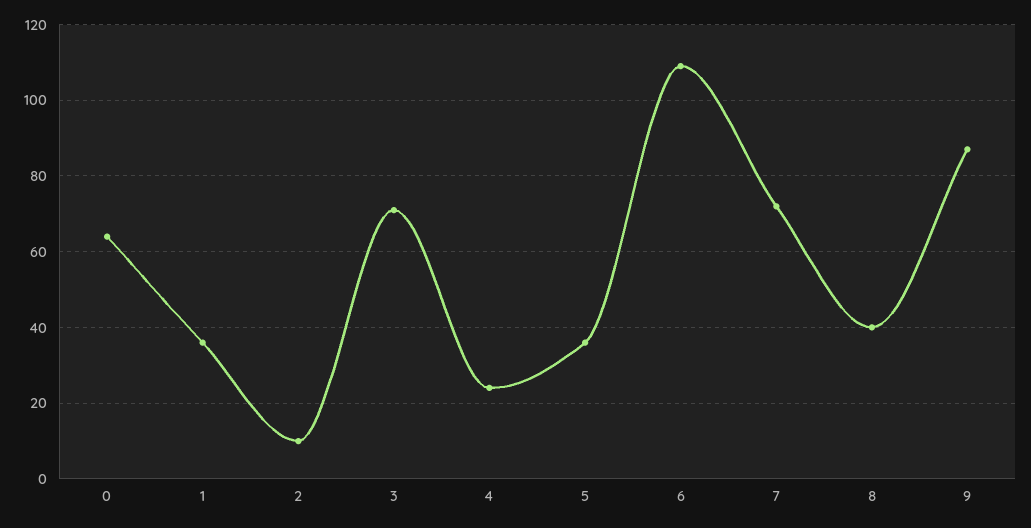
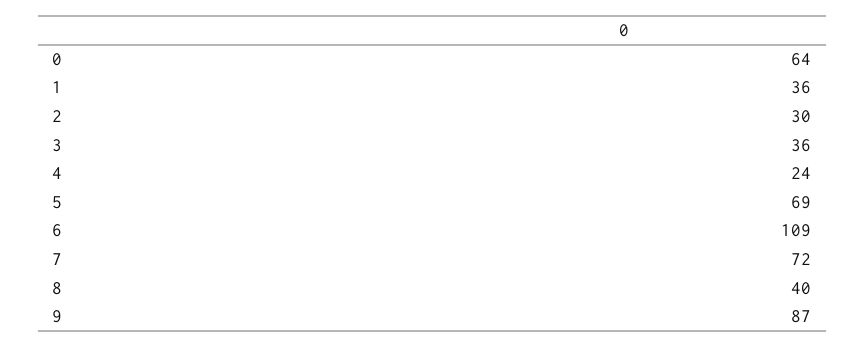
2: 10 -> 30
3: 70 -> 36
5: 35 -> 69

